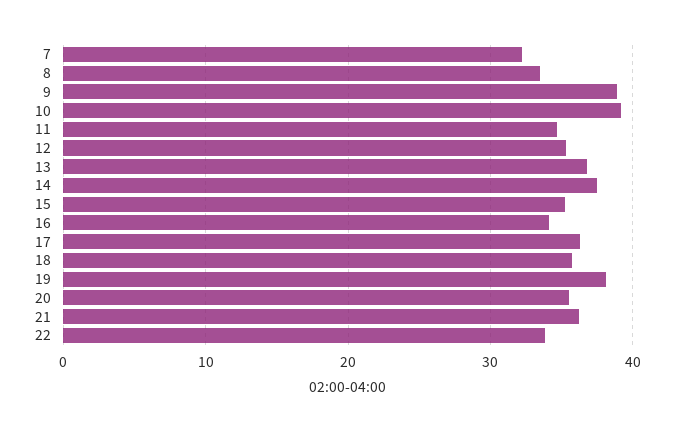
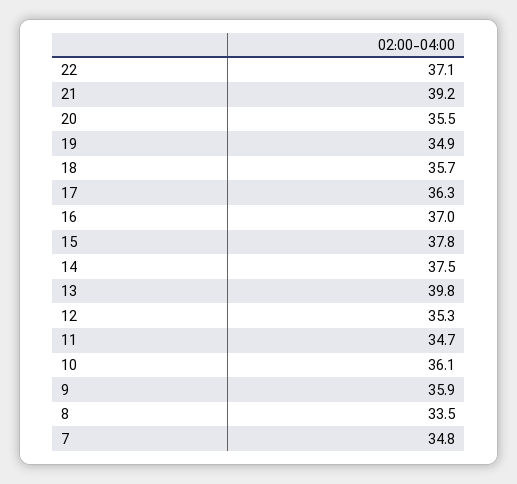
7: 32 -> 34.8
9: 39 -> 35.9
10: 39 -> 36.1
13: 37 -> 39.8
15: 35 -> 37.8
16: 34 -> 37
19: 38 -> 34.9
21: 36 -> 39.2
22: 34 -> 37.1

